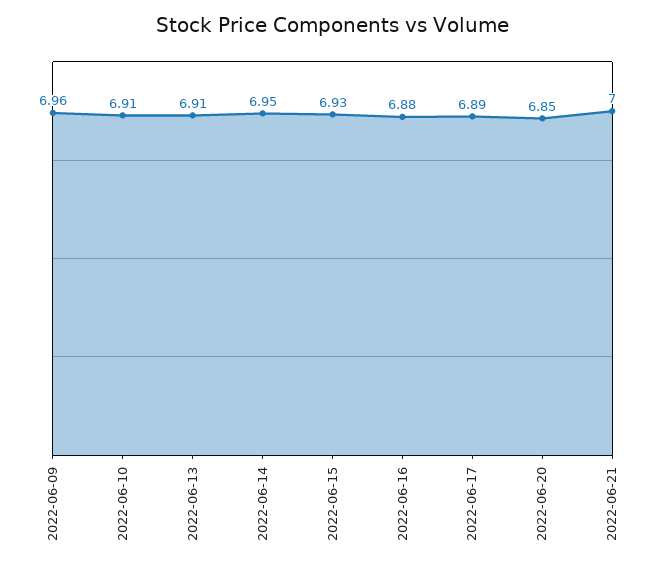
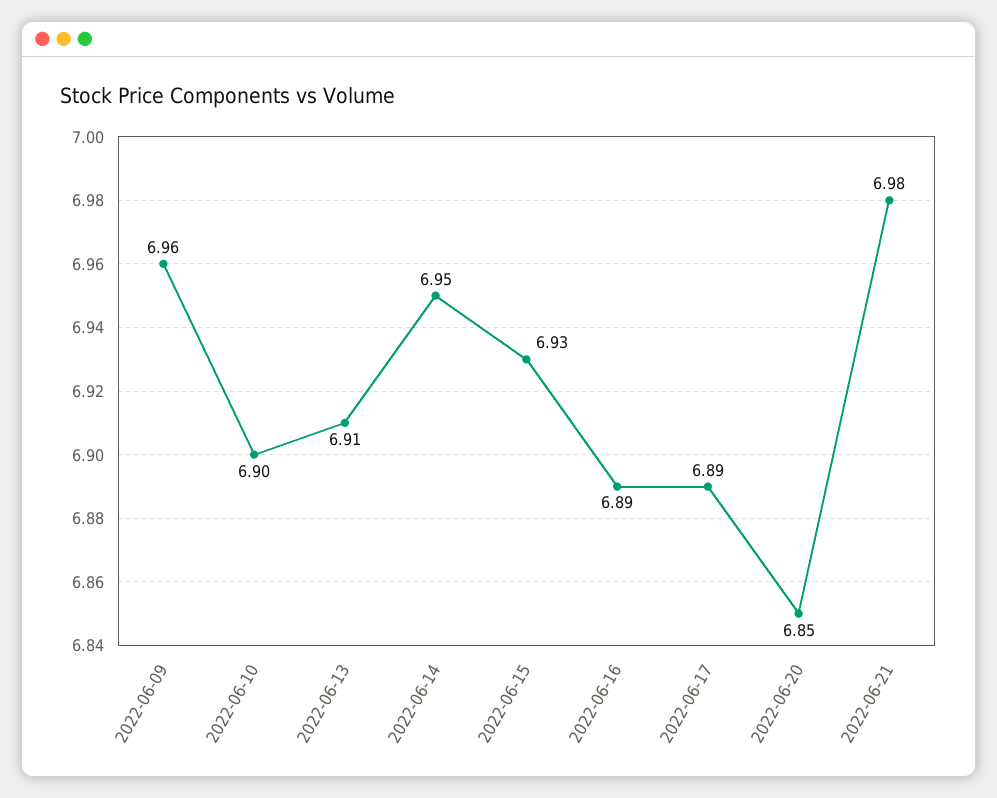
2022-06-10: 6.91 -> 6.9
2022-06-16: 6.88 -> 6.89
2022-06-21: 7 -> 6.98

